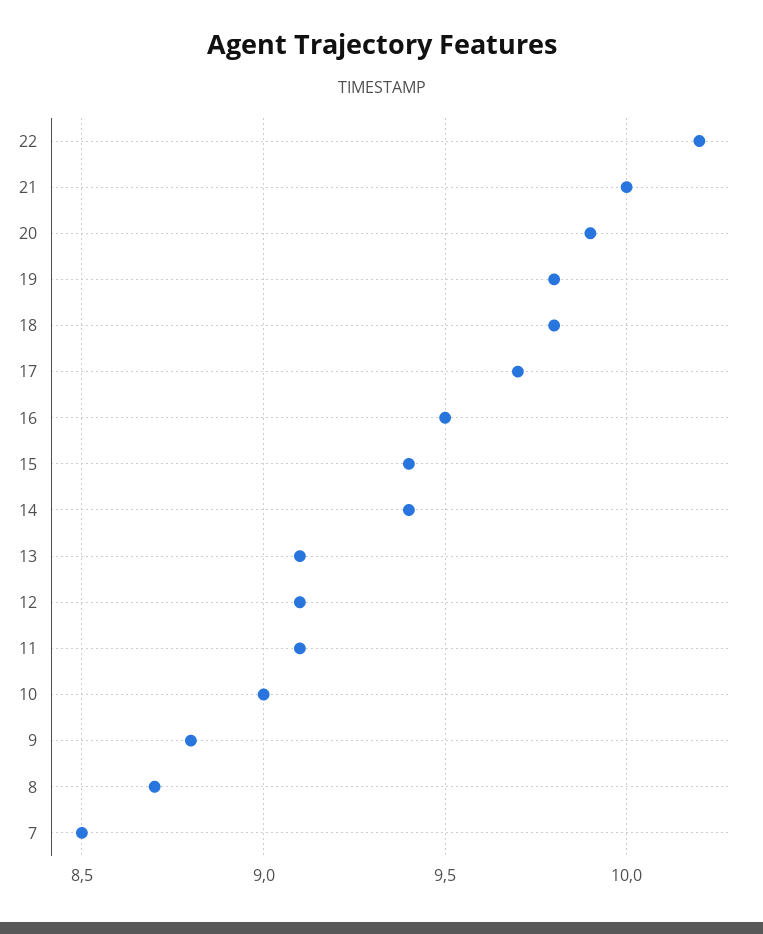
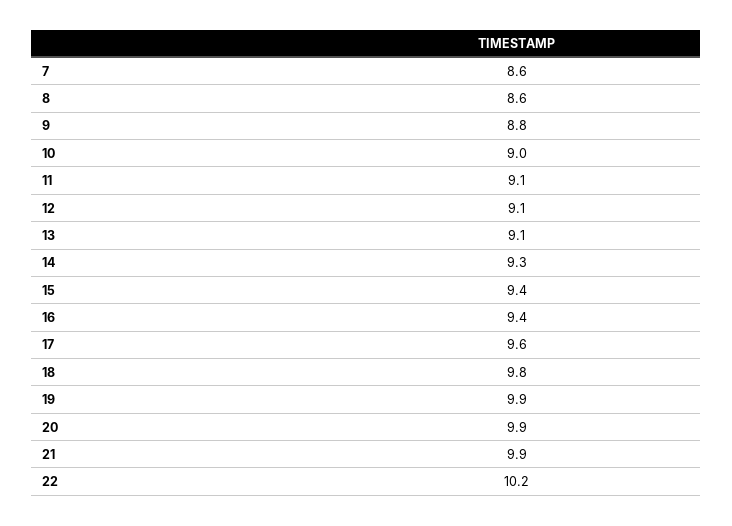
21: 10 -> 9.9
19: 9.8 -> 9.9
17: 9.7 -> 9.6
16: 9.5 -> 9.4
14: 9.4 -> 9.3
8: 8.7 -> 8.6
7: 8.5 -> 8.6

